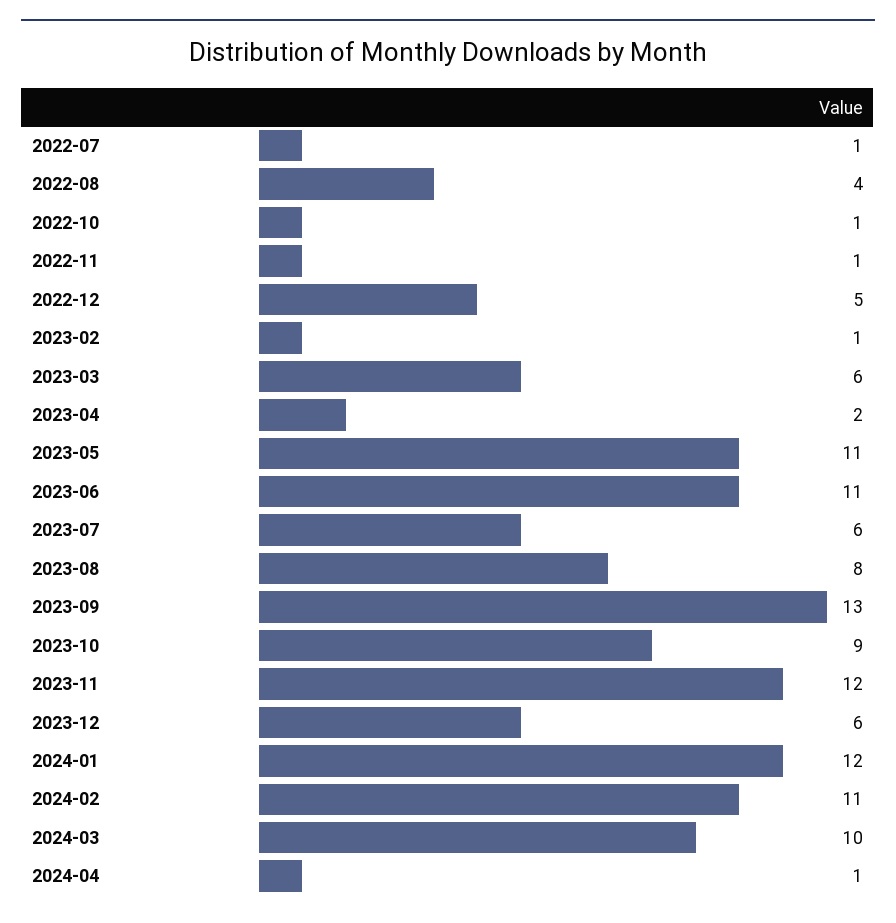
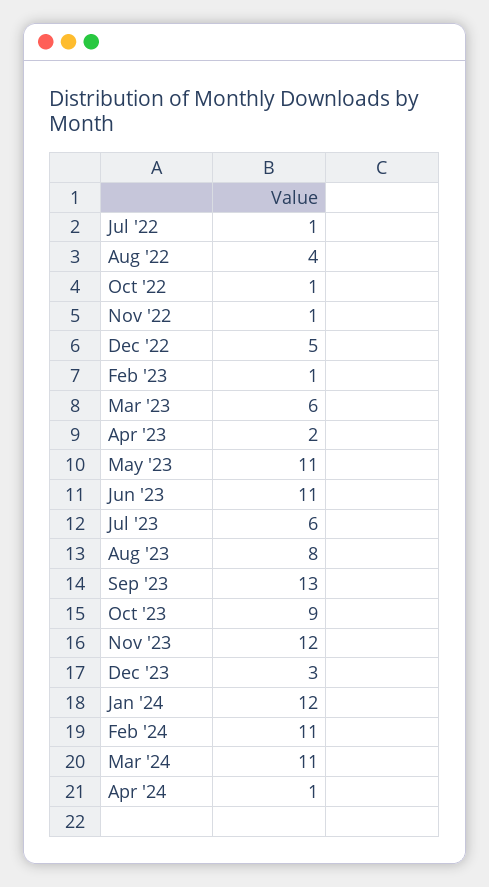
2023-12: 6 -> 3
2024-03: 10 -> 11

